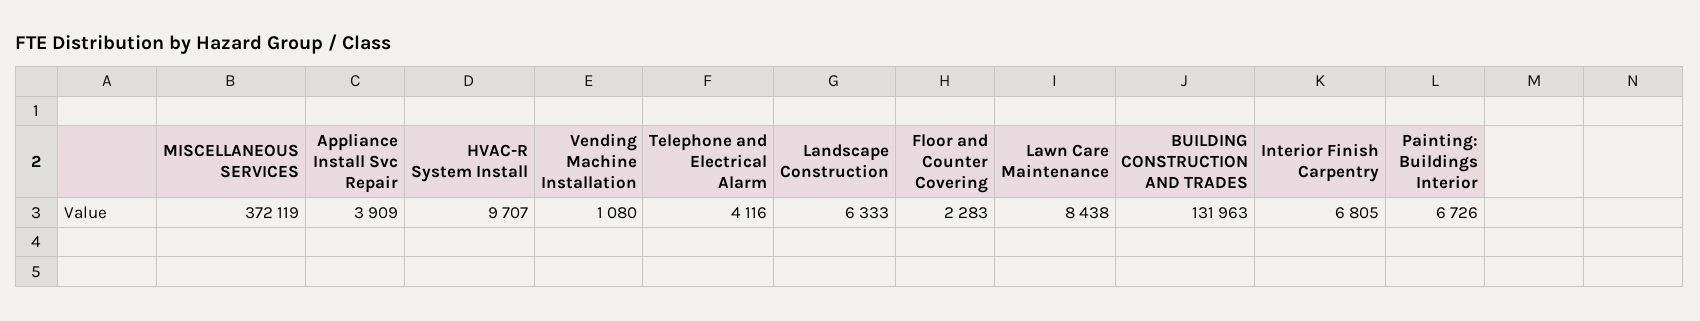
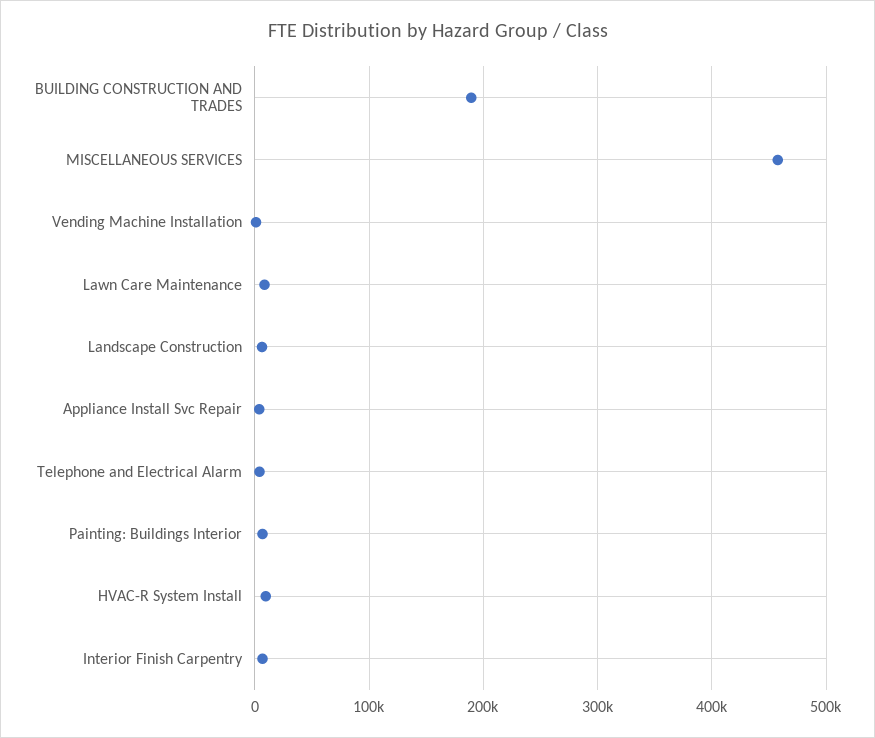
MISCELLANEOUS SERVICES: 372119 -> 460000
Floor and Counter Covering: 2283 -> none
BUILDING CONSTRUCTION AND TRADES: 131963 -> 190000

